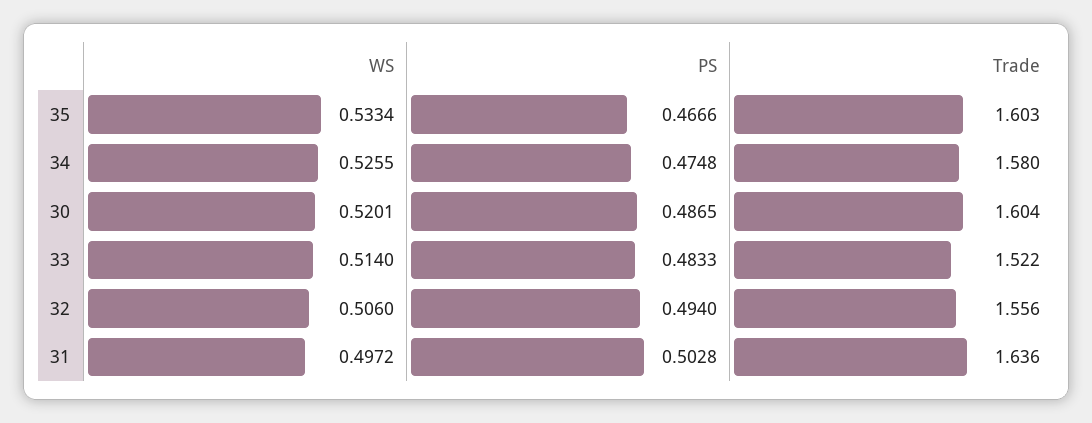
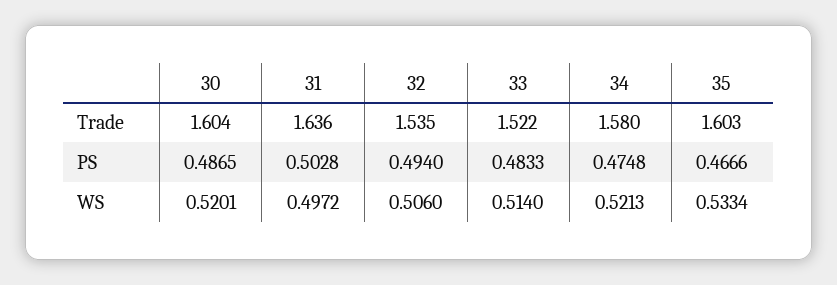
WS, 34: 0.5255 -> 0.5213
Trade, 32: 1.556 -> 1.535

